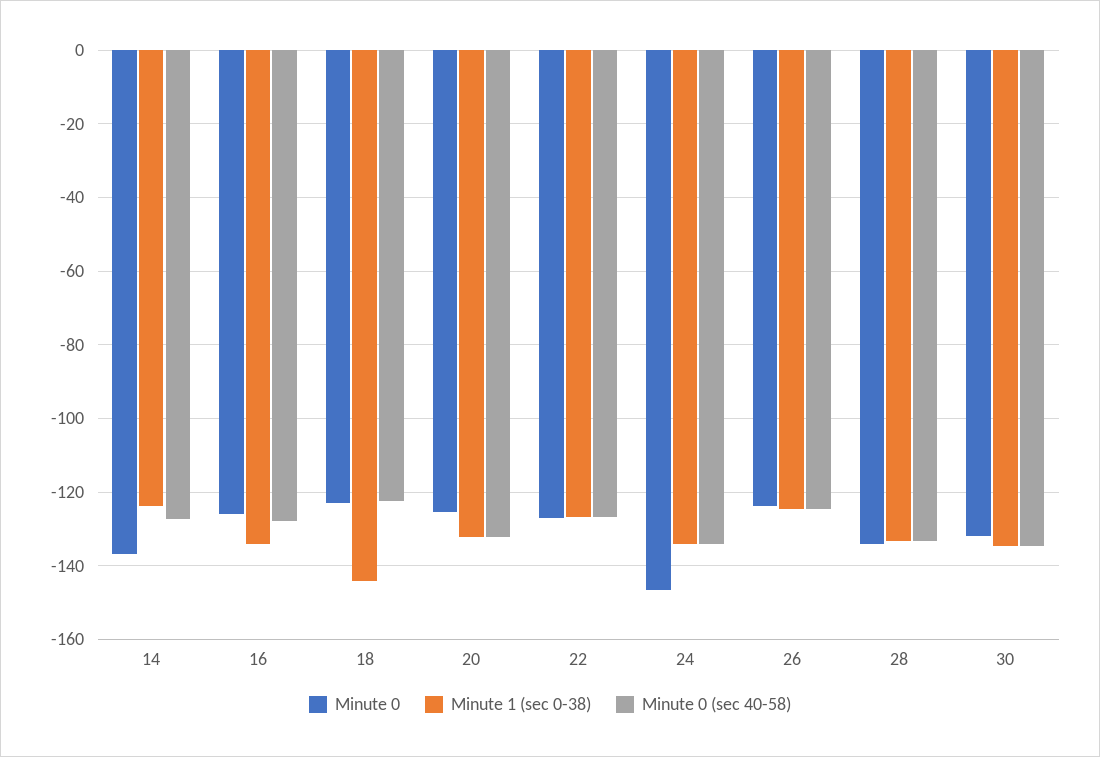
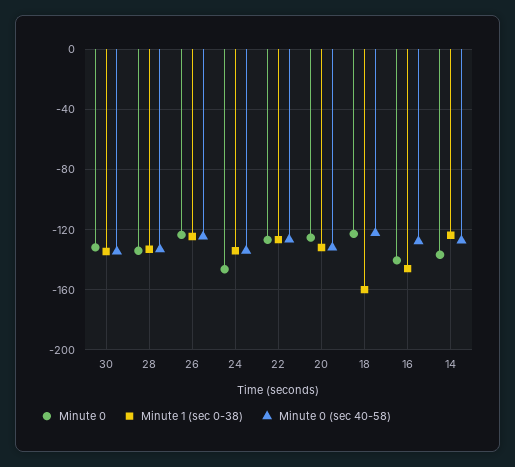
Minute 0, 16: -126 -> -140
Minute 1 (sec 0-38), 16: -134 -> -145
Minute 1 (sec 0-38), 18: -144 -> -160

